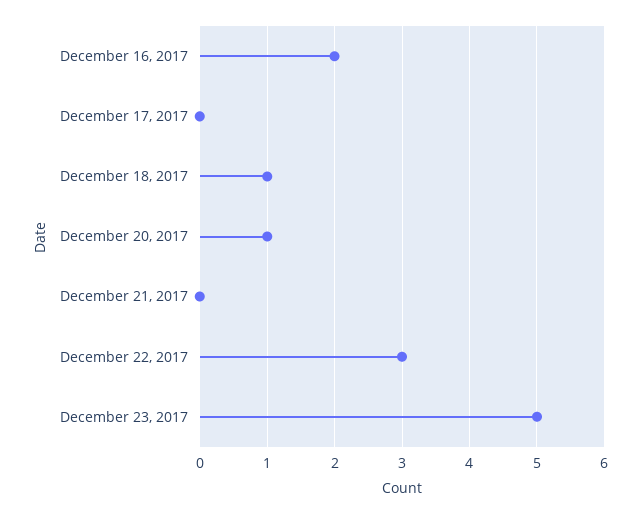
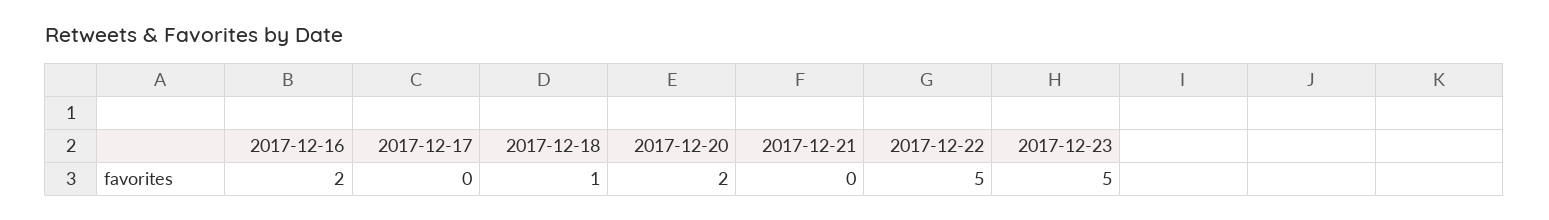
December 20, 2017: 1 -> 2
December 22, 2017: 3 -> 5

